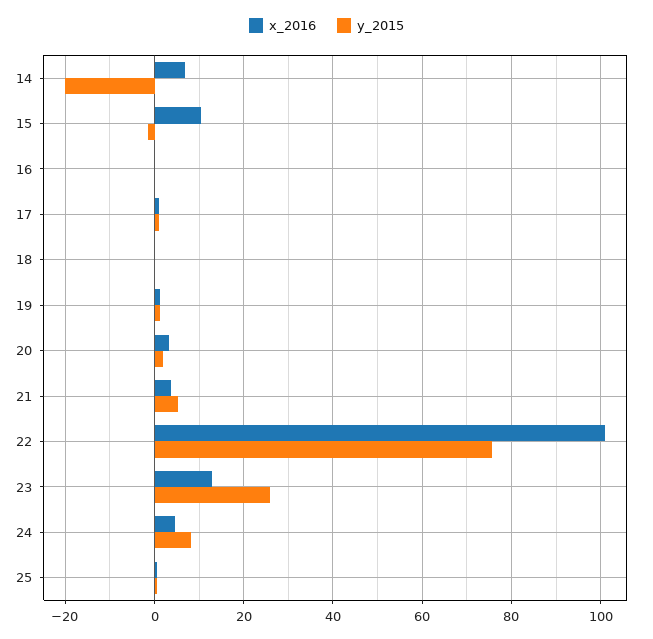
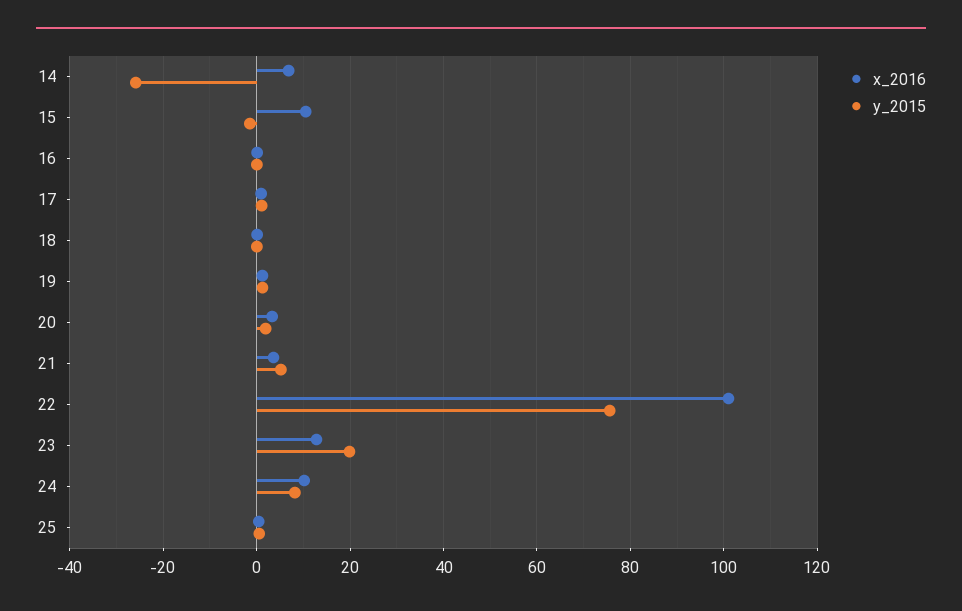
y_2015, 14: -20 -> -26
y_2015, 23: 26 -> 20
x_2016, 24: 4 -> 10

